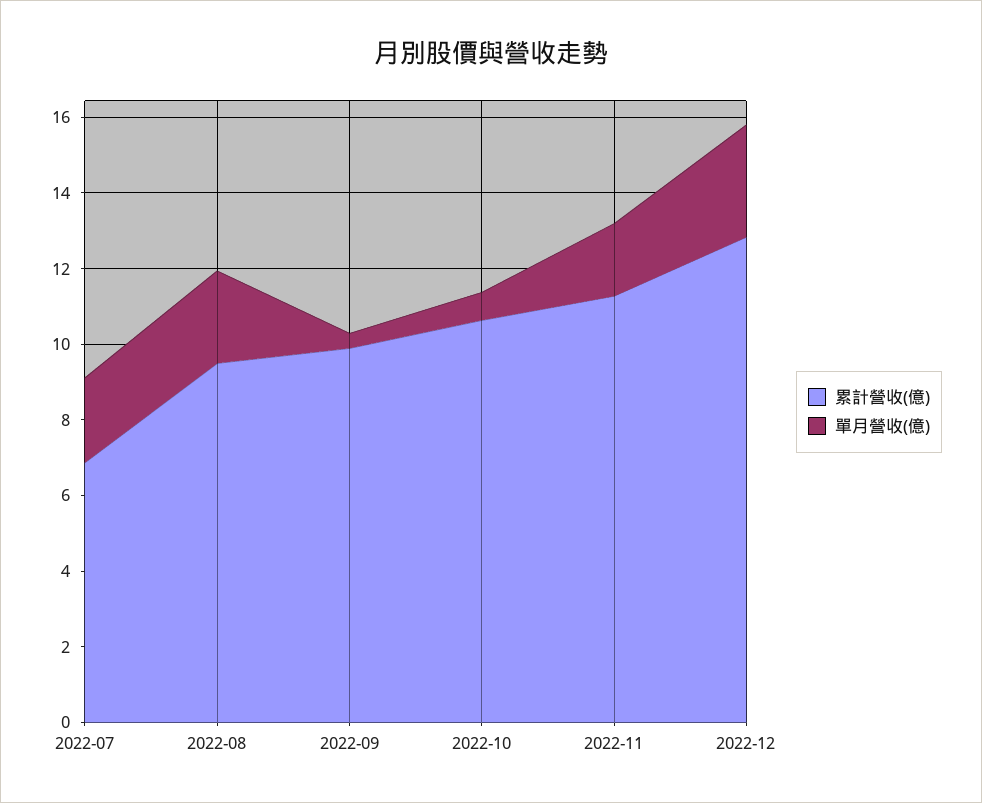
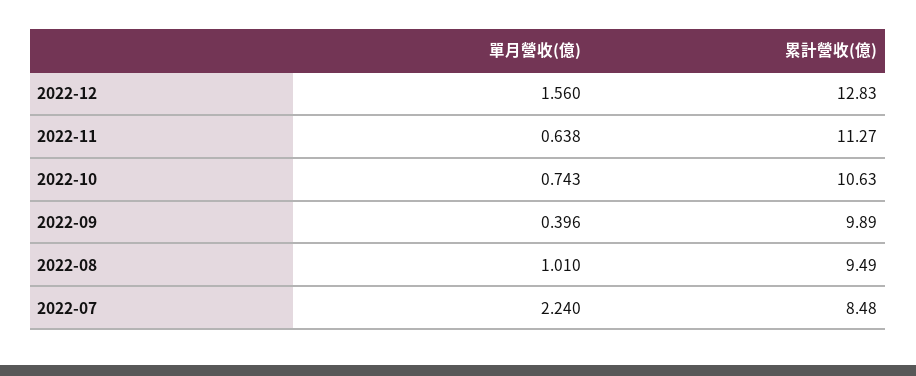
累計營收(億), 2022-07: 7 -> 8.48
單月營收(億), 2022-08: 2.5 -> 1.01
單月營收(億), 2022-11: 2 -> 0.638
單月營收(億), 2022-12: 3 -> 1.56

